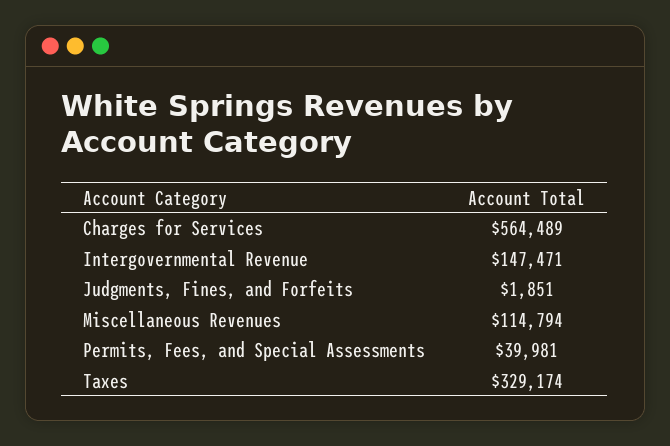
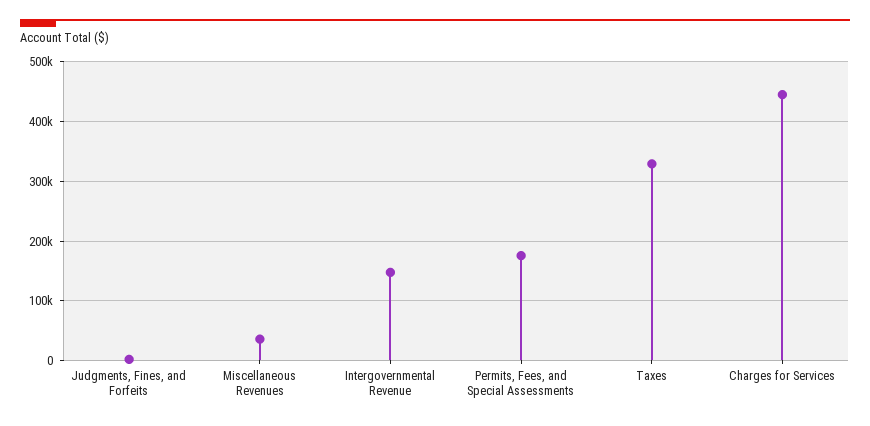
Charges for Services: 564489 -> 440000
Miscellaneous Revenues: 114794 -> 40000
Permits, Fees, and Special Assessments: 39981 -> 180000

